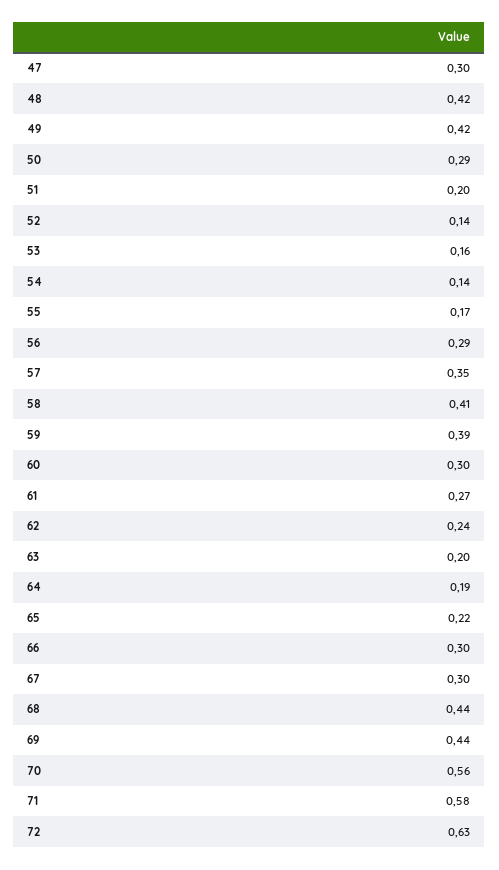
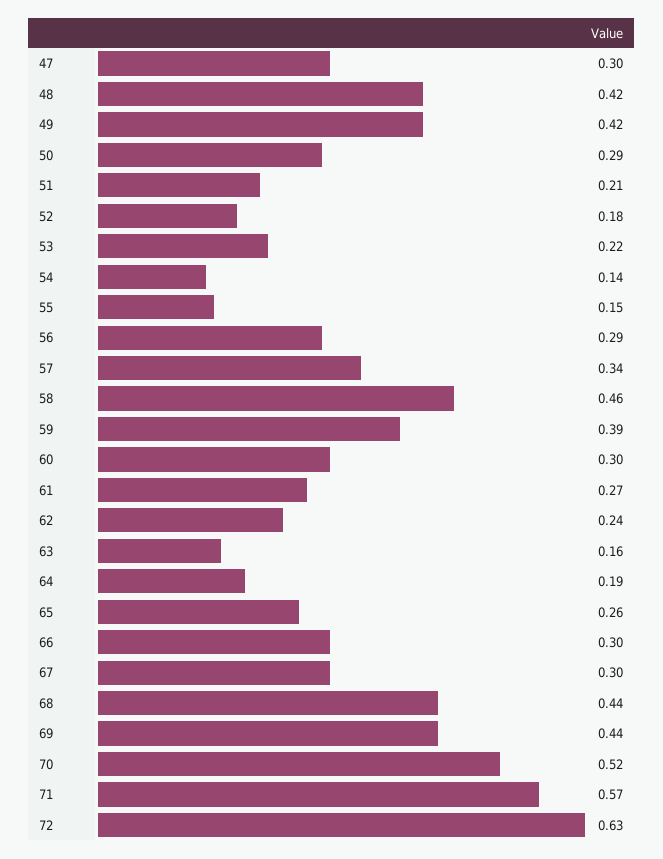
51: 0.2 -> 0.21
52: 0.14 -> 0.18
53: 0.16 -> 0.22
55: 0.17 -> 0.15
57: 0.35 -> 0.34
58: 0.41 -> 0.46
63: 0.2 -> 0.16
65: 0.22 -> 0.26
70: 0.56 -> 0.52
71: 0.58 -> 0.57

